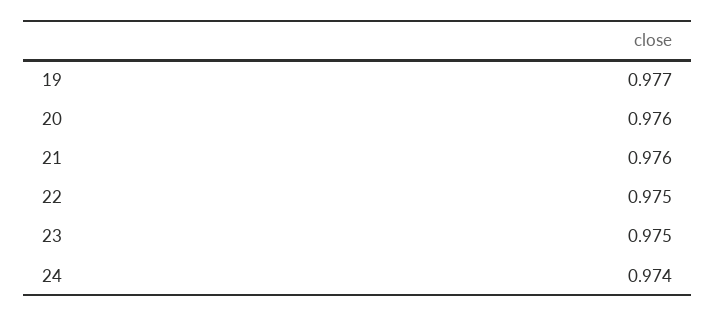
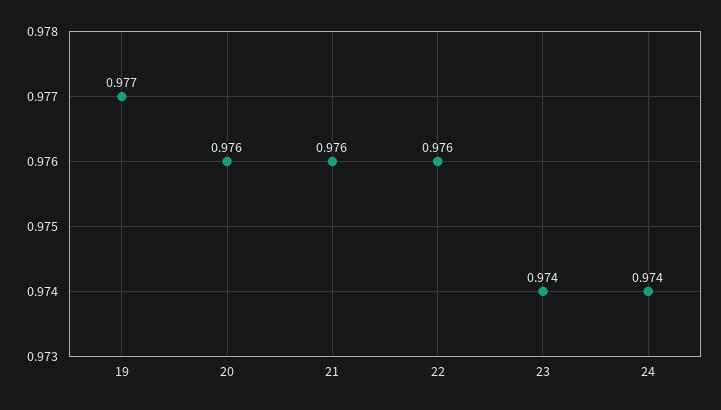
22: 0.975 -> 0.976
23: 0.975 -> 0.974

